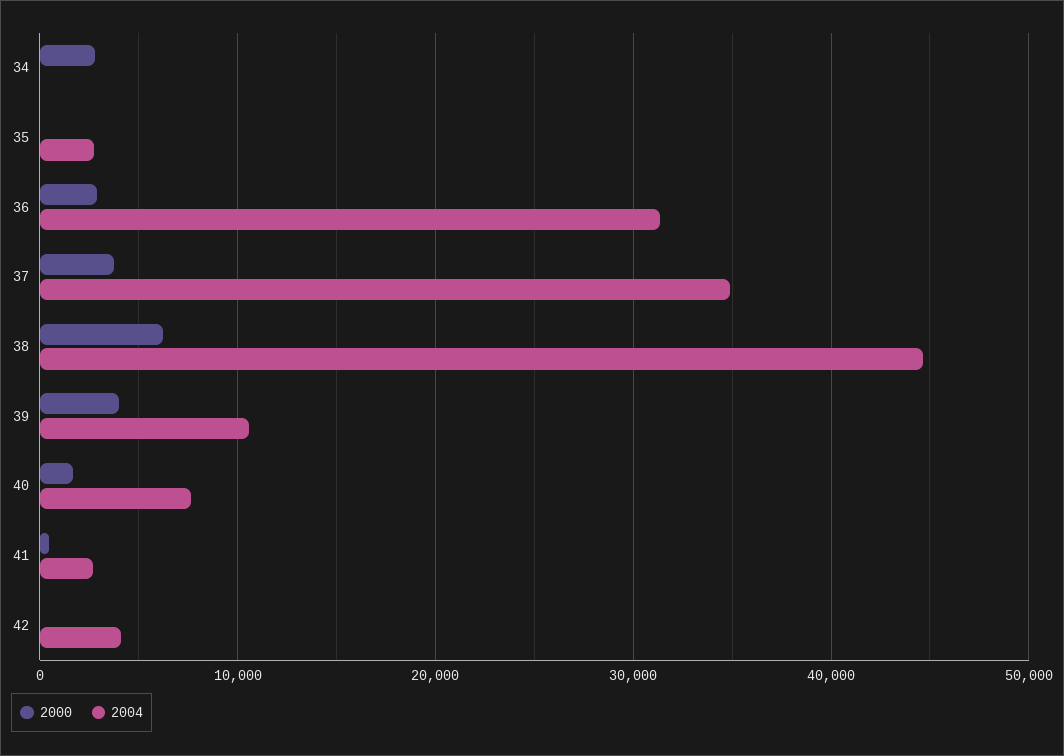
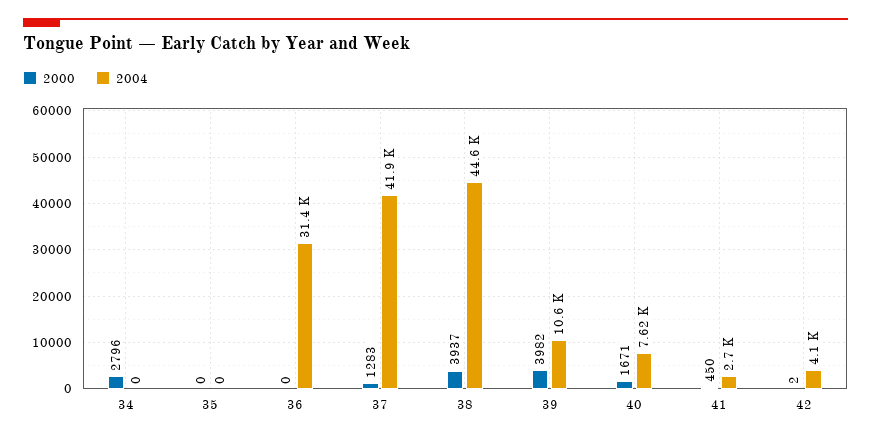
2004, 35: 3000 -> 0
2000, 36: 3000 -> 0
2000, 37: 4000 -> 1283
2004, 37: 35000 -> 41900
2000, 38: 6000 -> 3937

